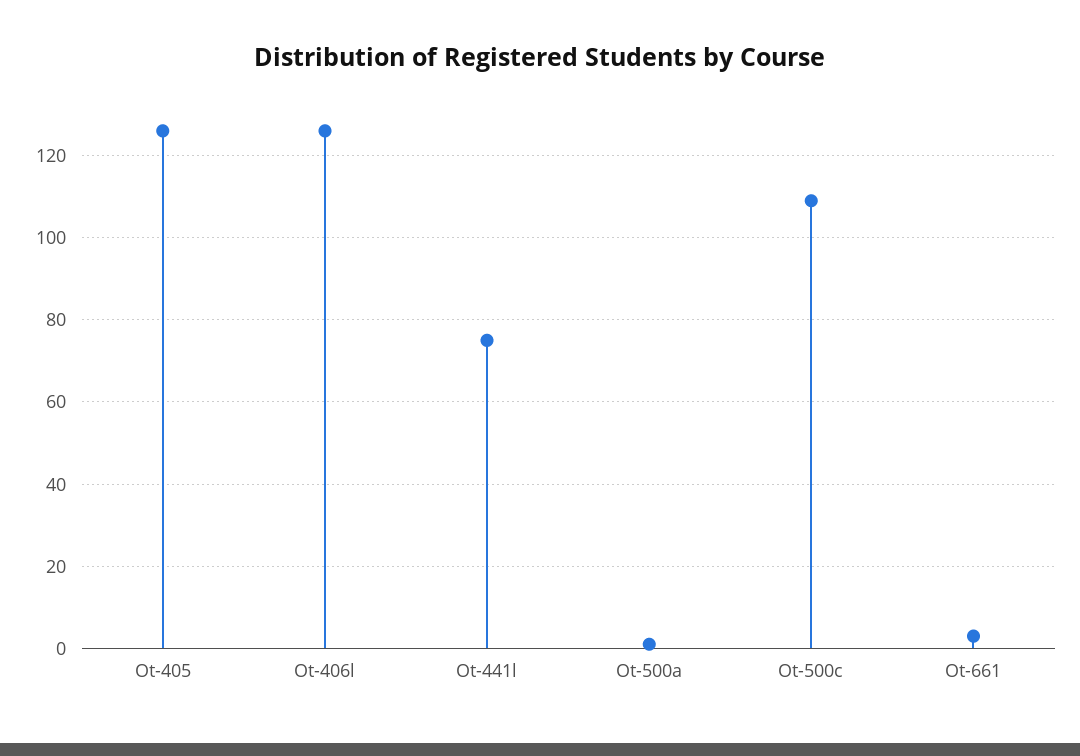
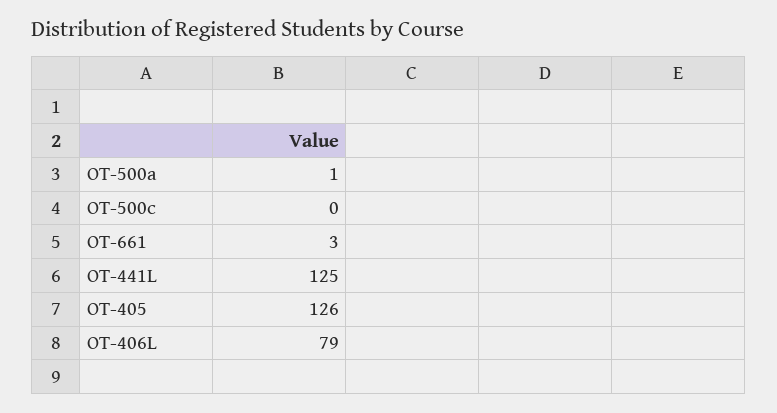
Ot-406l: 125 -> 79
Ot-441l: 75 -> 125
Ot-500c: 110 -> 0

